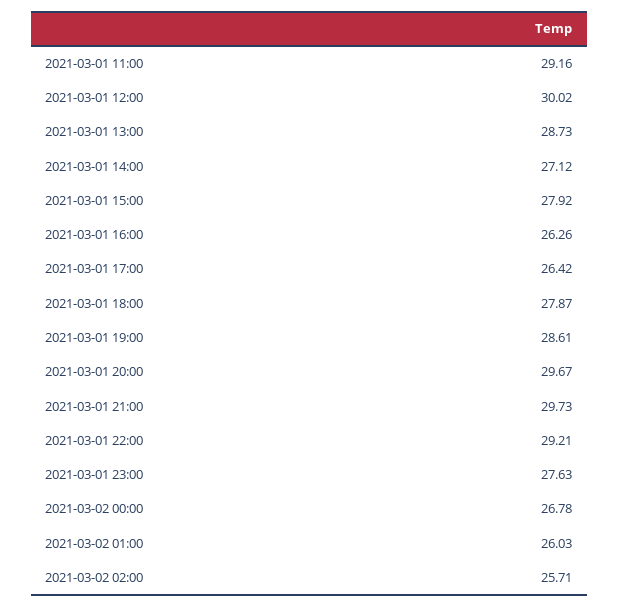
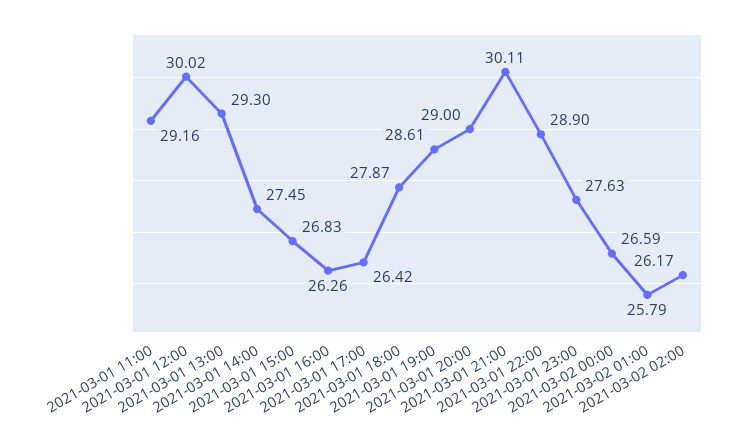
2021-03-01 13:00: 28.73 -> 29.3
2021-03-01 14:00: 27.12 -> 27.45
2021-03-01 15:00: 27.92 -> 26.83
2021-03-01 20:00: 29.67 -> 29
2021-03-01 21:00: 29.73 -> 30.11
2021-03-01 22:00: 29.21 -> 28.9
2021-03-02 00:00: 26.78 -> 26.59
2021-03-02 01:00: 26.03 -> 25.79
2021-03-02 02:00: 25.71 -> 26.17

